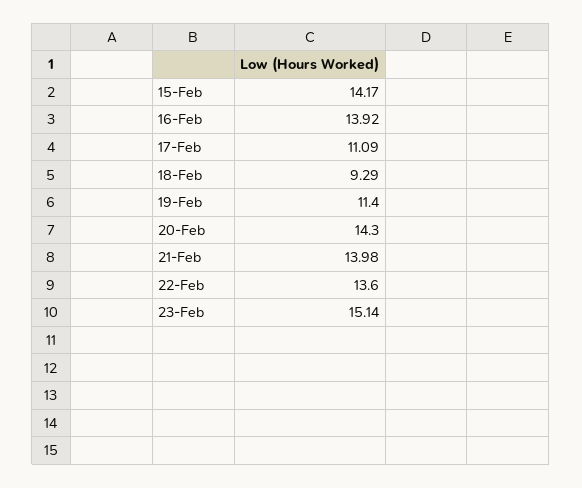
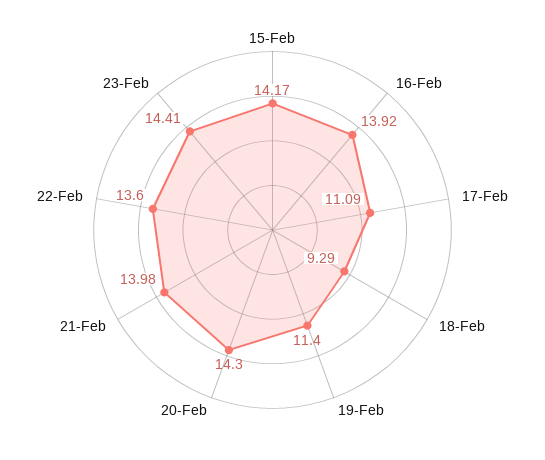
23-Feb: 15.14 -> 14.41

